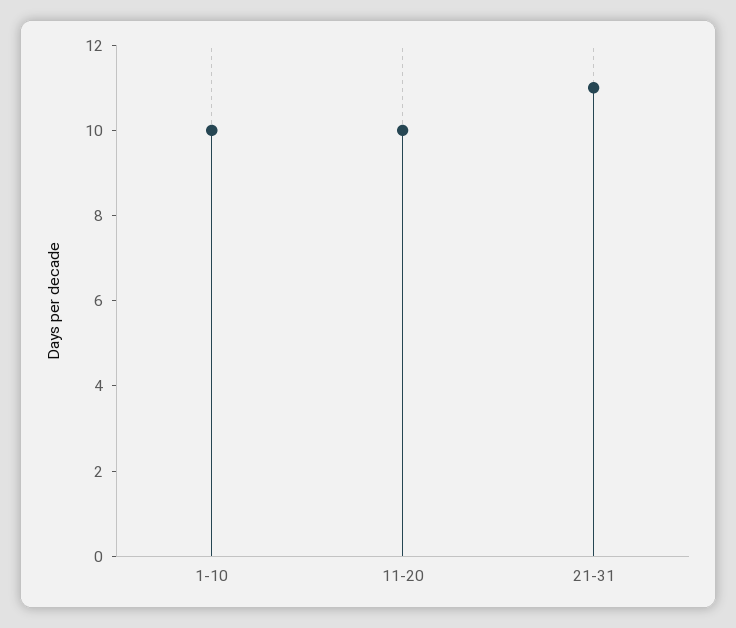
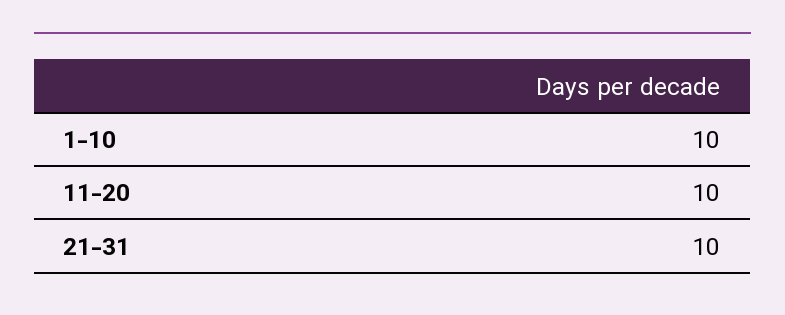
21-31: 11 -> 10

